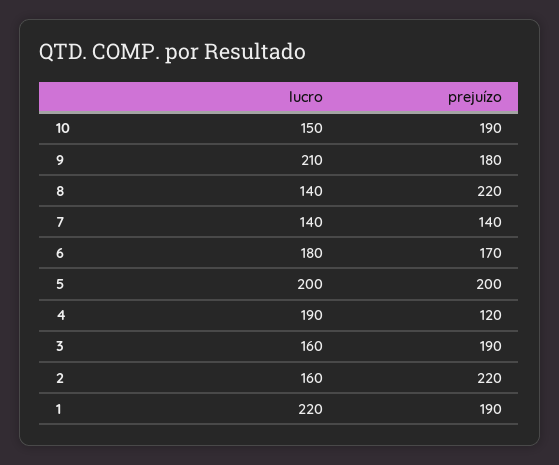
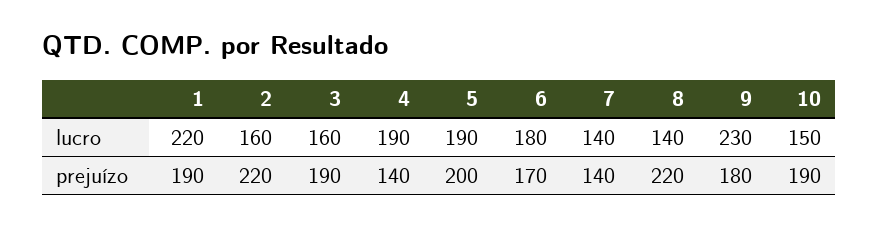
lucro, 9: 210 -> 230
lucro, 5: 200 -> 190
prejuízo, 4: 120 -> 140

